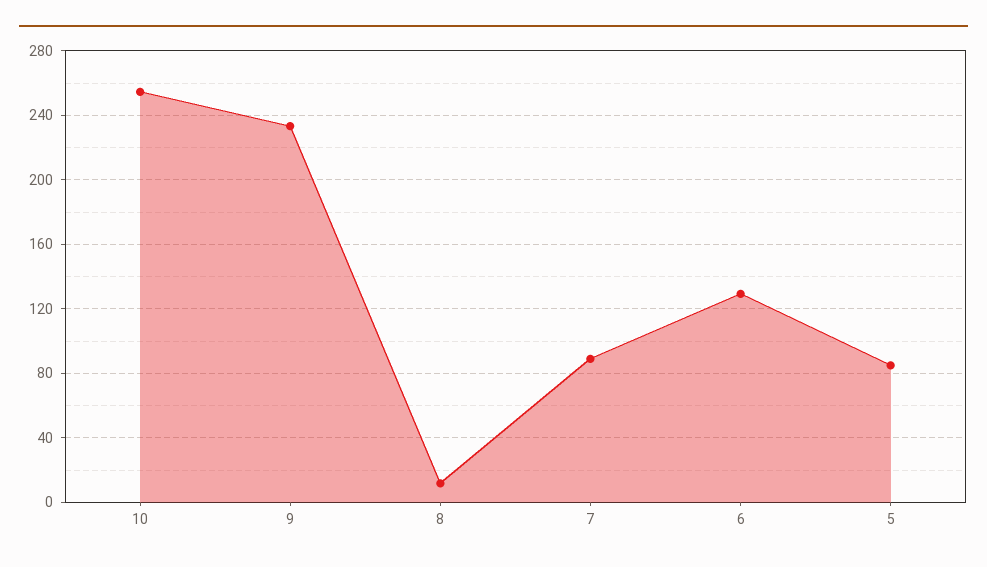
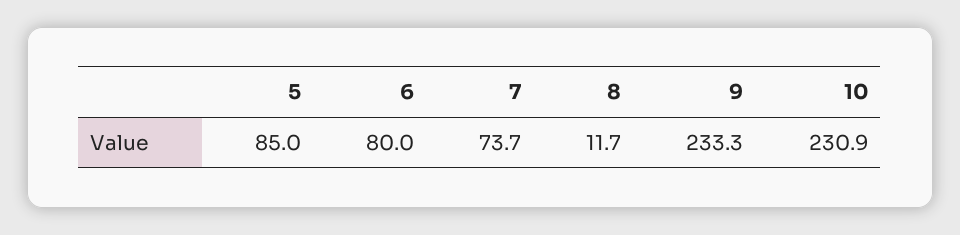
10: 255 -> 230.9
7: 90 -> 73.7
6: 130 -> 80

